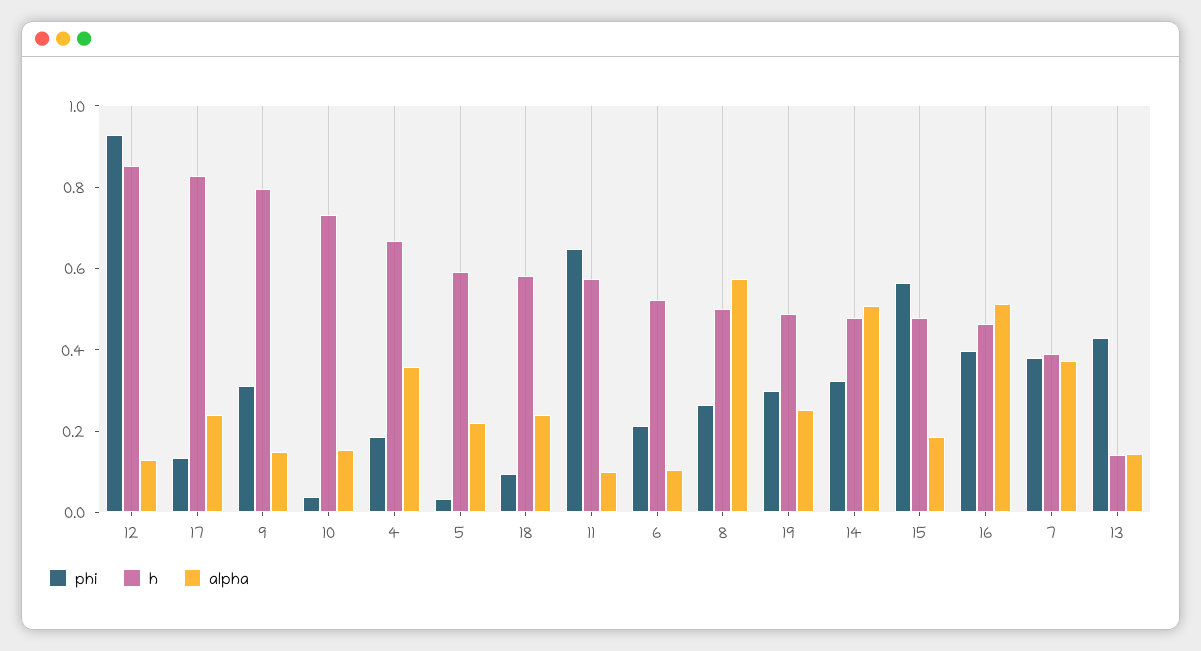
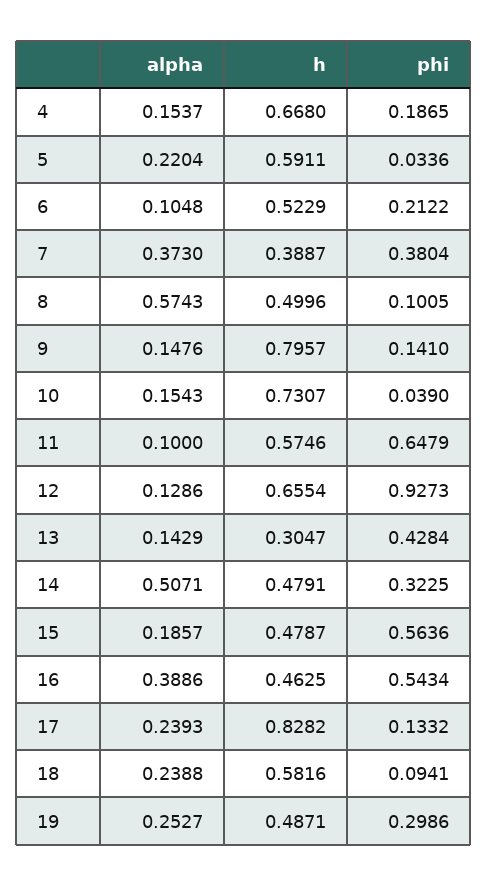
h, 12: 0.85 -> 0.6554
phi, 9: 0.3 -> 0.141
alpha, 4: 0.35 -> 0.1537
phi, 8: 0.25 -> 0.1005
phi, 16: 0.4 -> 0.5434
alpha, 16: 0.5 -> 0.3886
h, 13: 0.15 -> 0.3047

